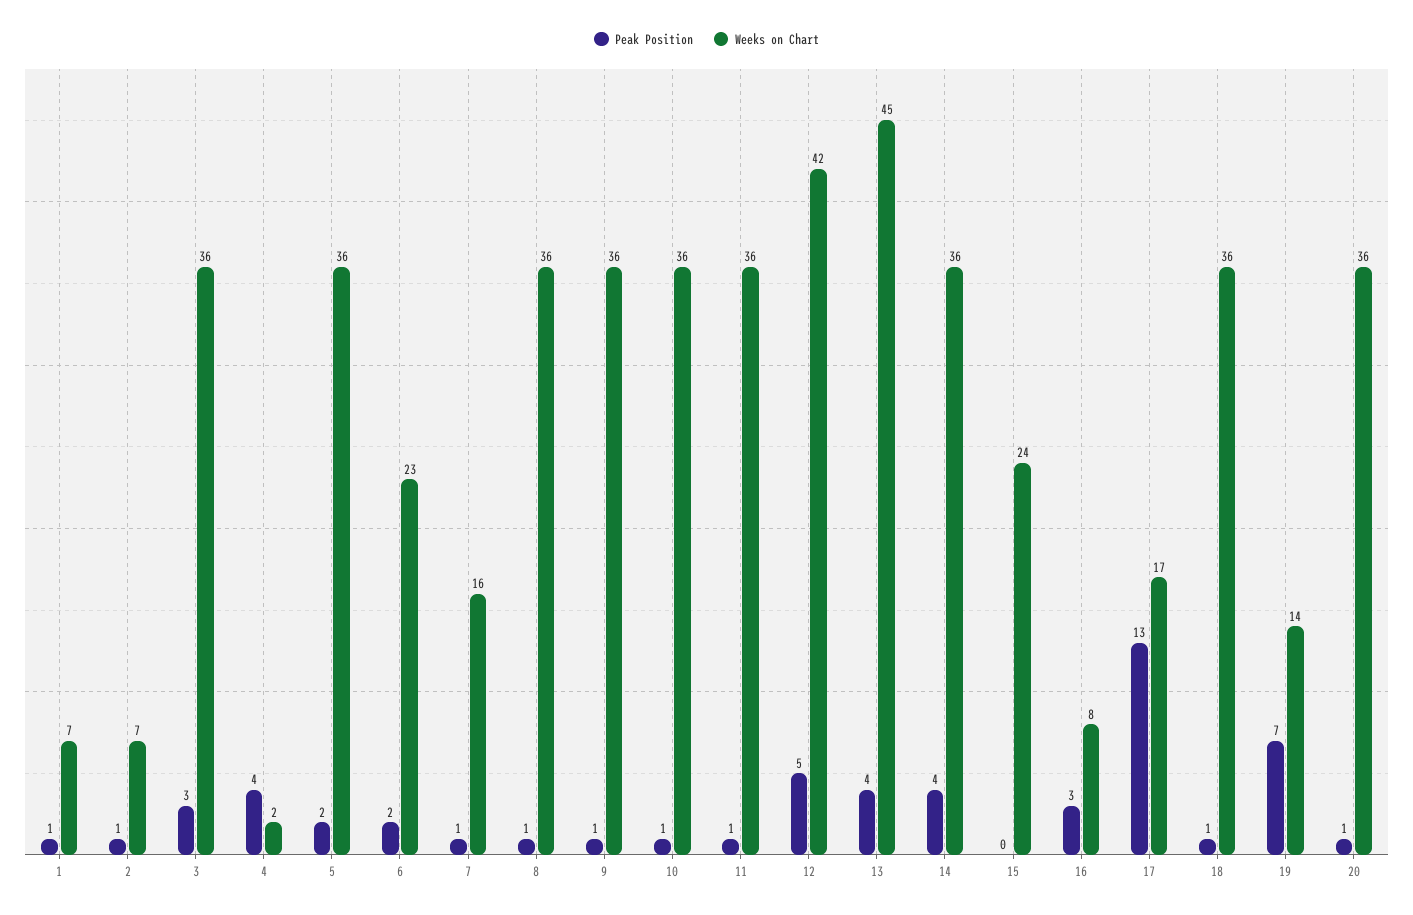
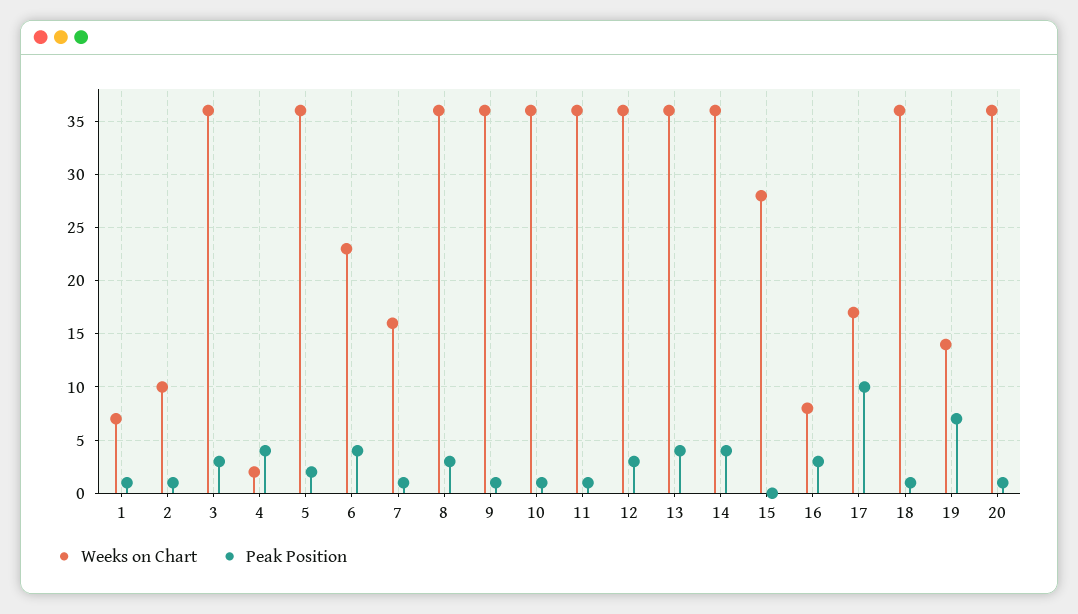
Weeks on Chart, 2: 7 -> 10
Peak Position, 6: 2 -> 4
Peak Position, 8: 1 -> 3
Peak Position, 12: 5 -> 3
Weeks on Chart, 12: 42 -> 36
Weeks on Chart, 13: 45 -> 36
Weeks on Chart, 15: 24 -> 28
Peak Position, 17: 13 -> 10

